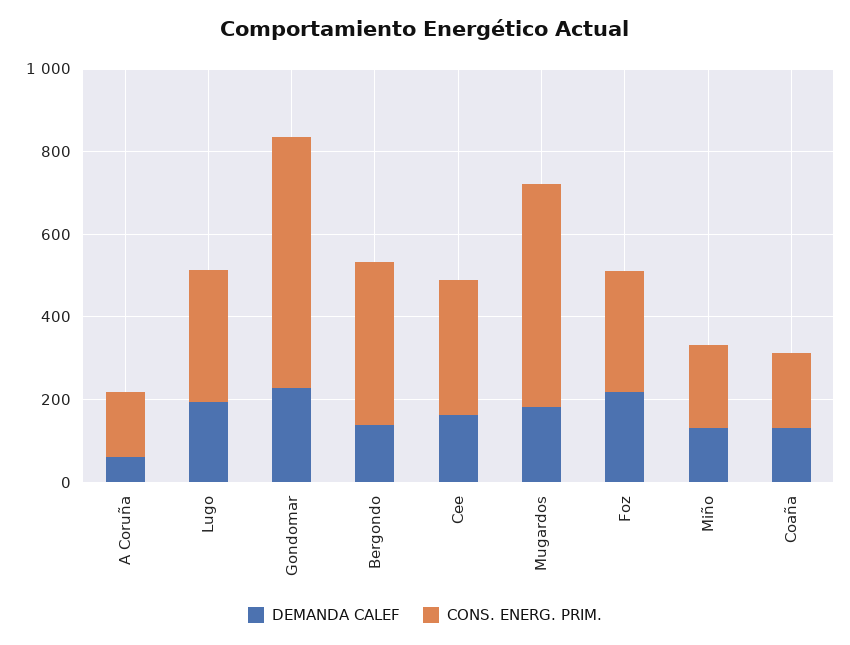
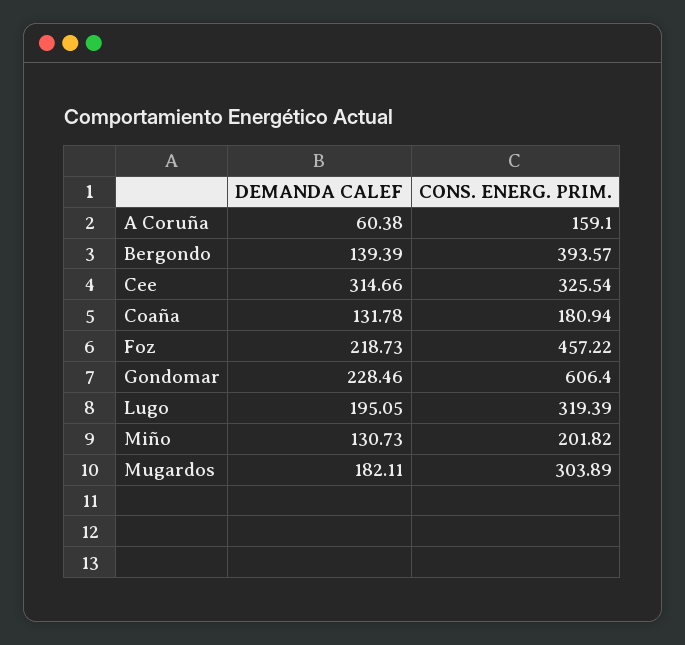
DEMANDA CALEF, Cee: 150 -> 314.66
CONS. ENERG. PRIM., Mugardos: 550 -> 303.89
CONS. ENERG. PRIM., Foz: 300 -> 457.22

